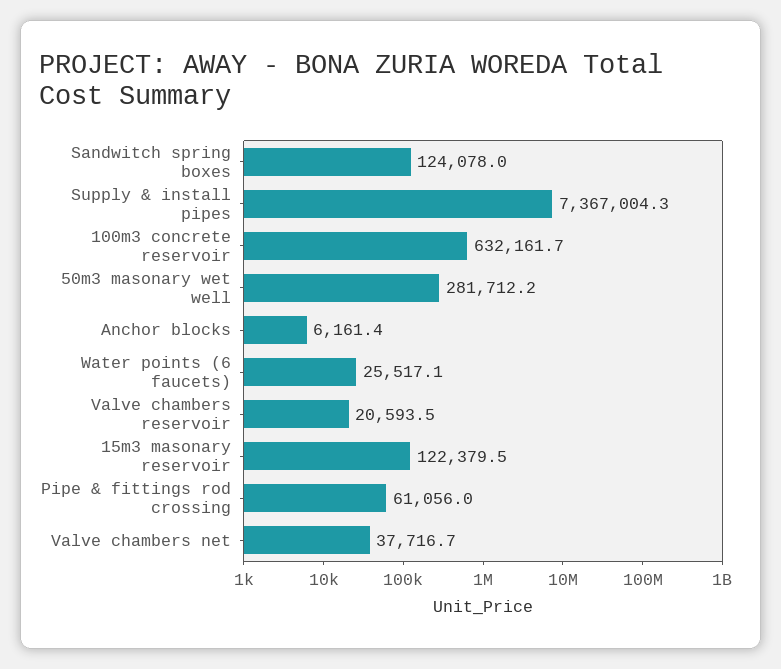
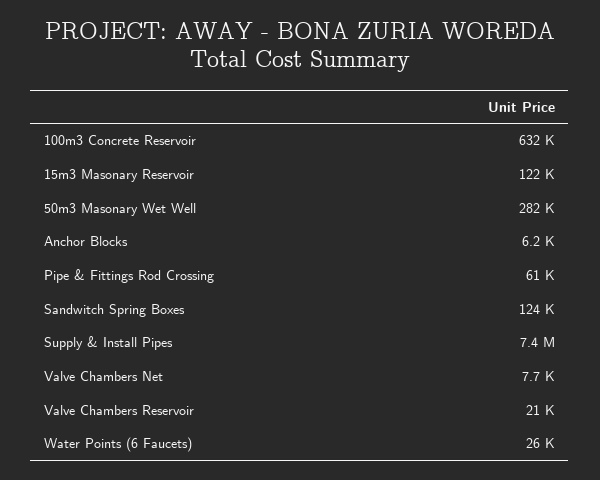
Valve chambers net: 37716.7 -> 7700

